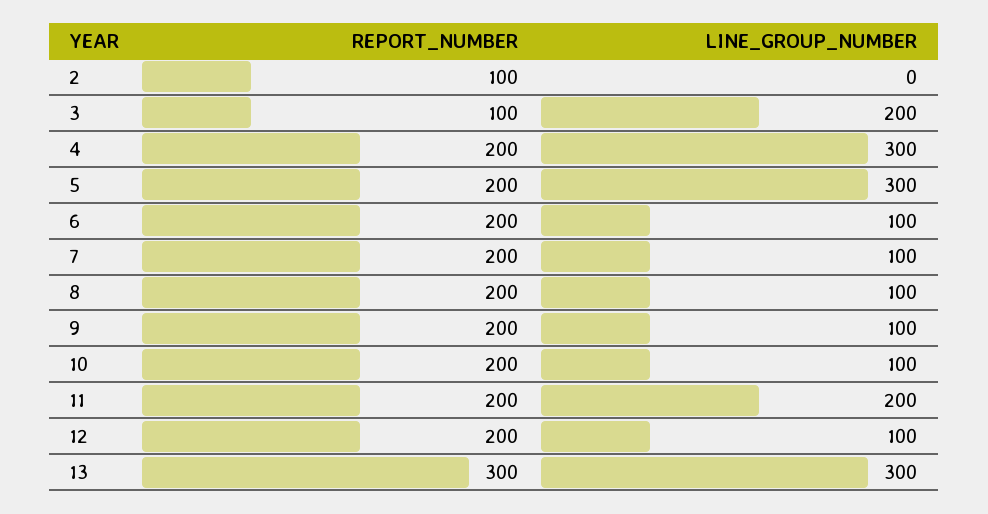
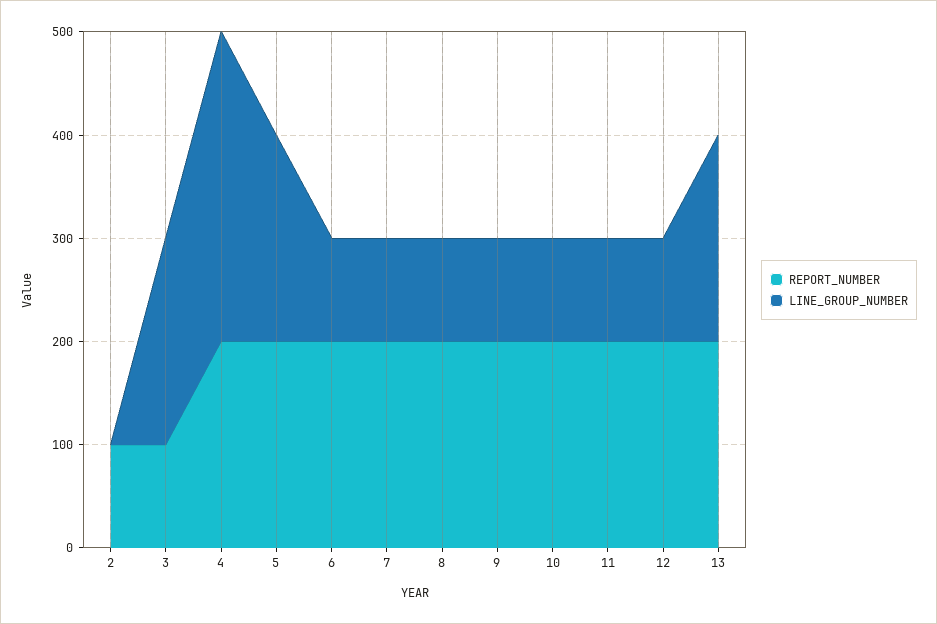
LINE_GROUP_NUMBER, 5: 300 -> 200
LINE_GROUP_NUMBER, 11: 200 -> 100
REPORT_NUMBER, 13: 300 -> 200
LINE_GROUP_NUMBER, 13: 300 -> 200

